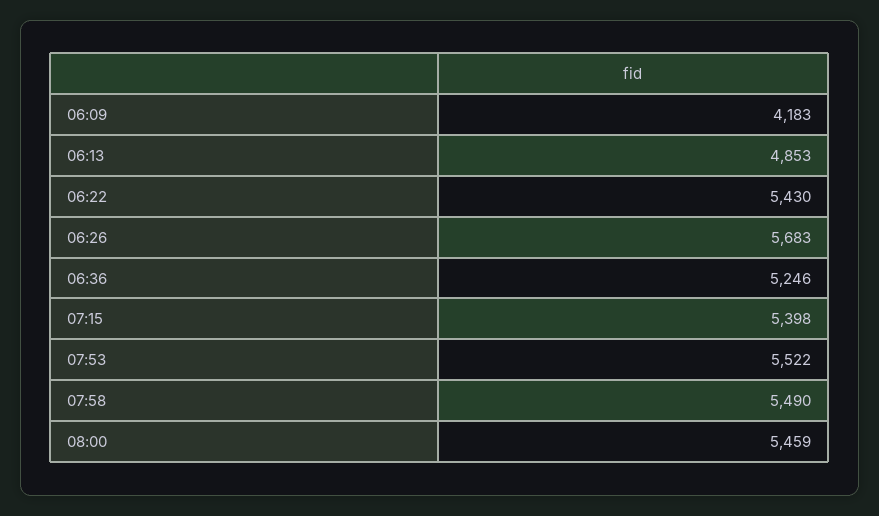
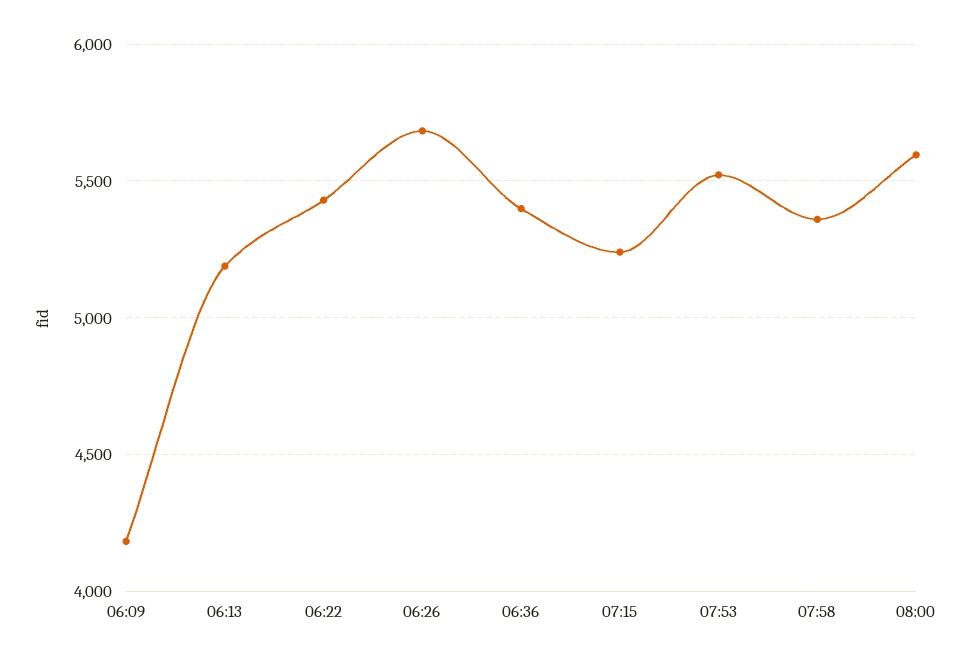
06:13: 4853 -> 5200
06:36: 5246 -> 5400
07:15: 5398 -> 5250
07:58: 5490 -> 5350
08:00: 5459 -> 5600

